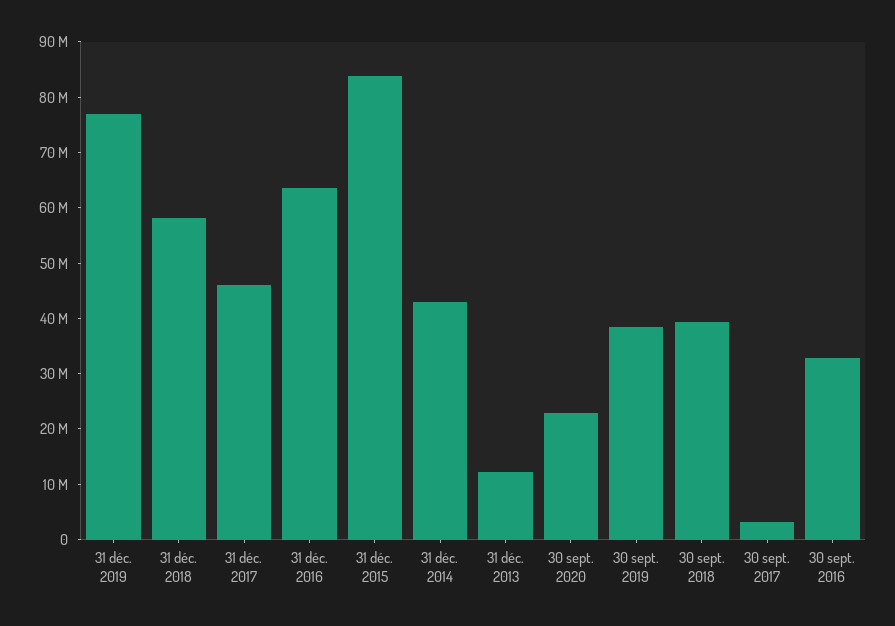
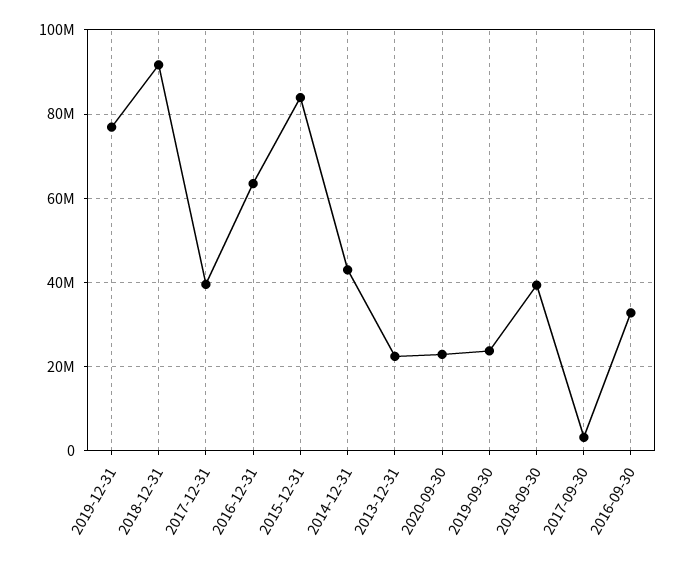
31 déc. 2018: 58000000 -> 92000000
31 déc. 2017: 46000000 -> 40000000
31 déc. 2013: 12000000 -> 22000000
30 sept. 2019: 38000000 -> 24000000

